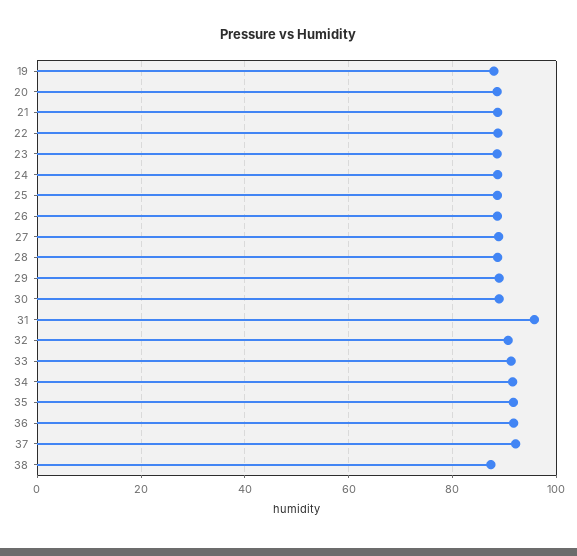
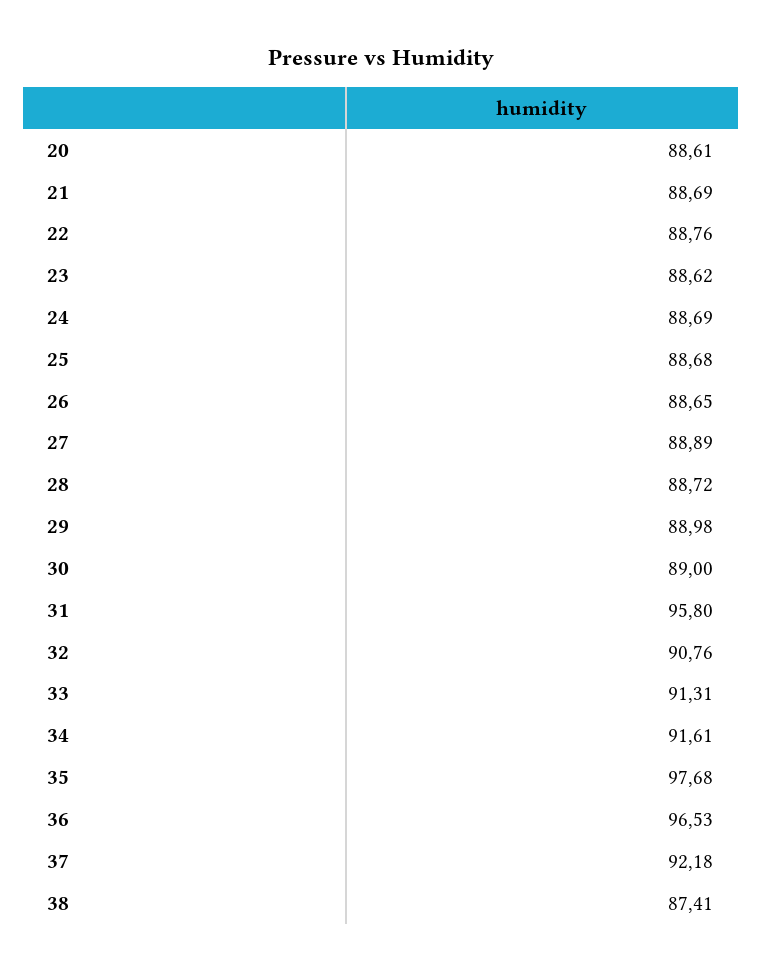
19: 88 -> none
35: 92 -> 97.68
36: 92 -> 96.53

